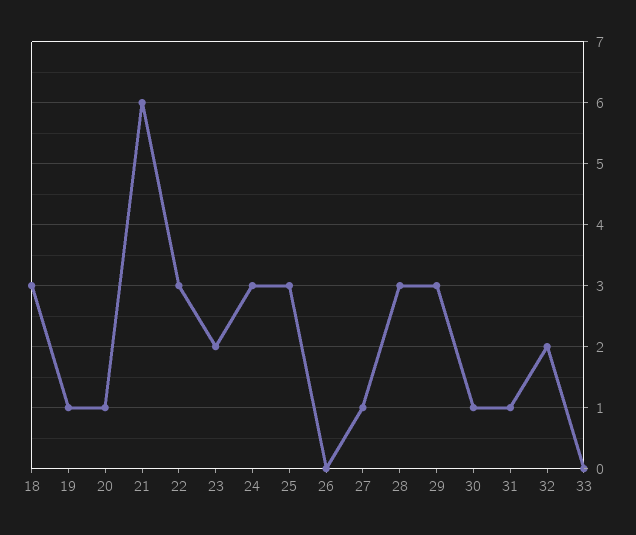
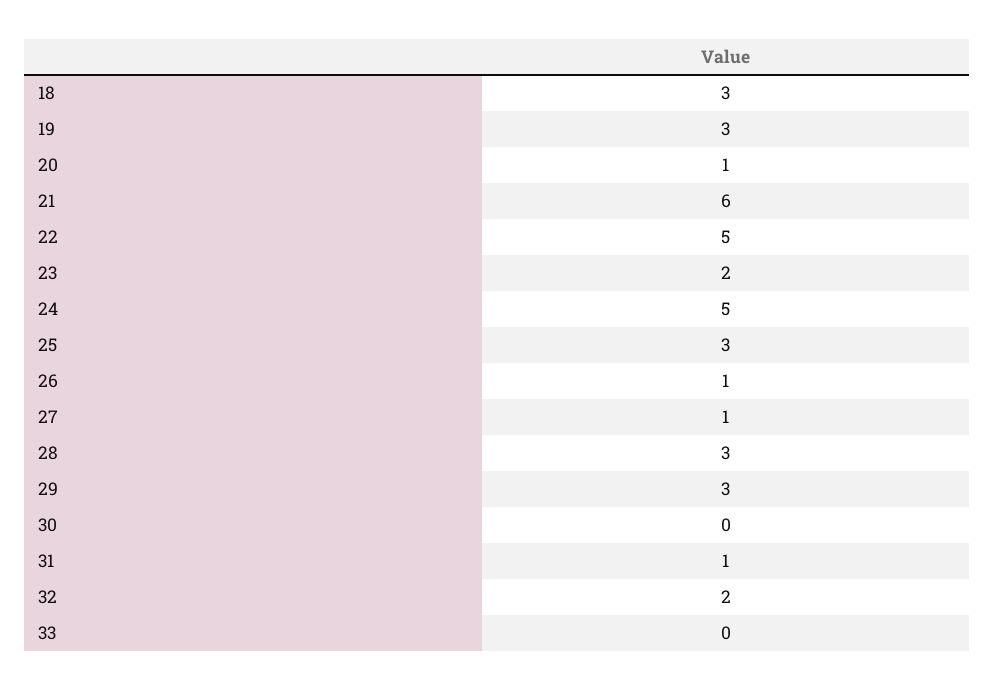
19: 1 -> 3
22: 3 -> 5
24: 3 -> 5
26: 0 -> 1
30: 1 -> 0

